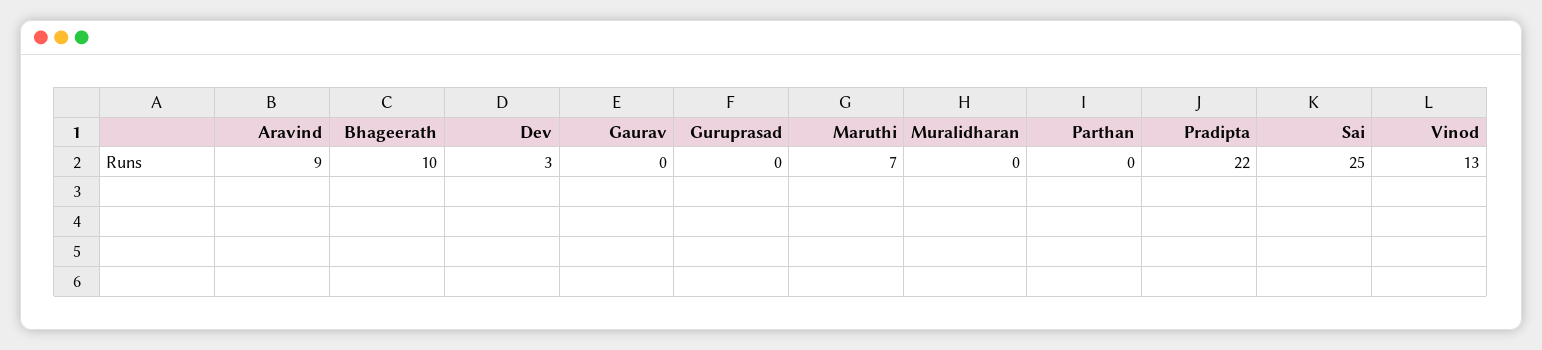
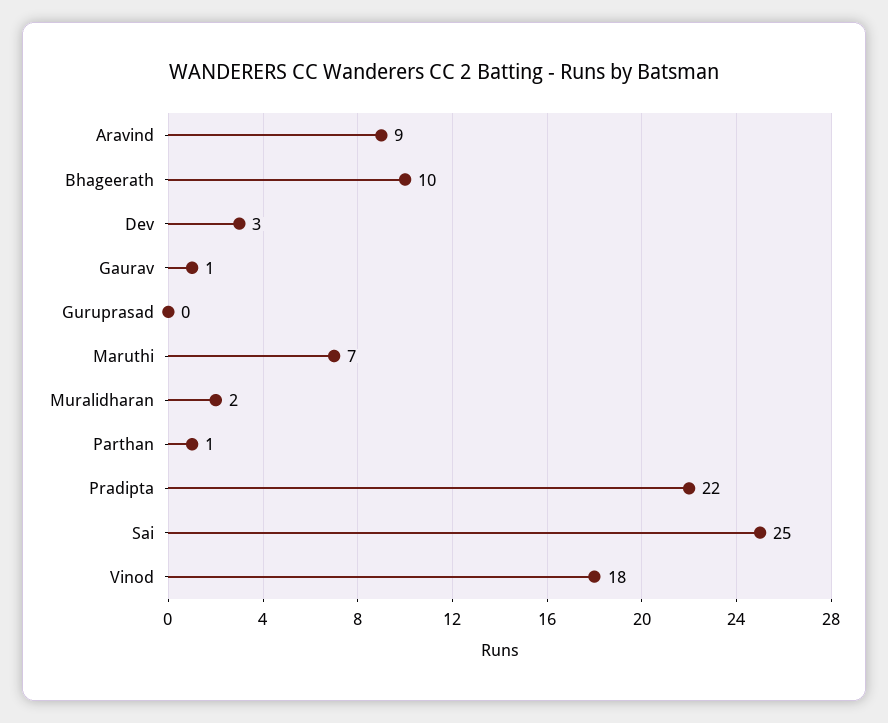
Gaurav: 0 -> 1
Muralidharan: 0 -> 2
Parthan: 0 -> 1
Vinod: 13 -> 18

